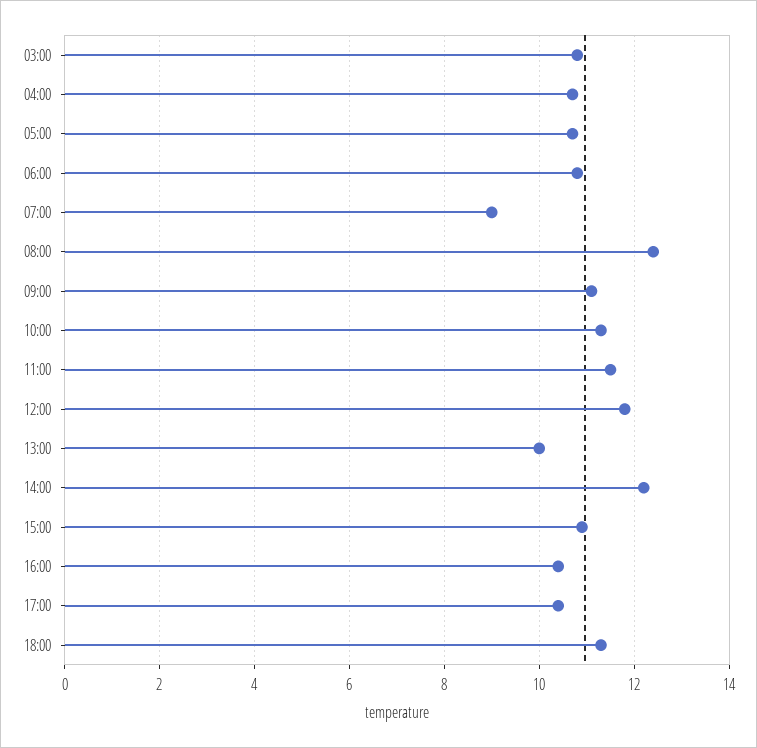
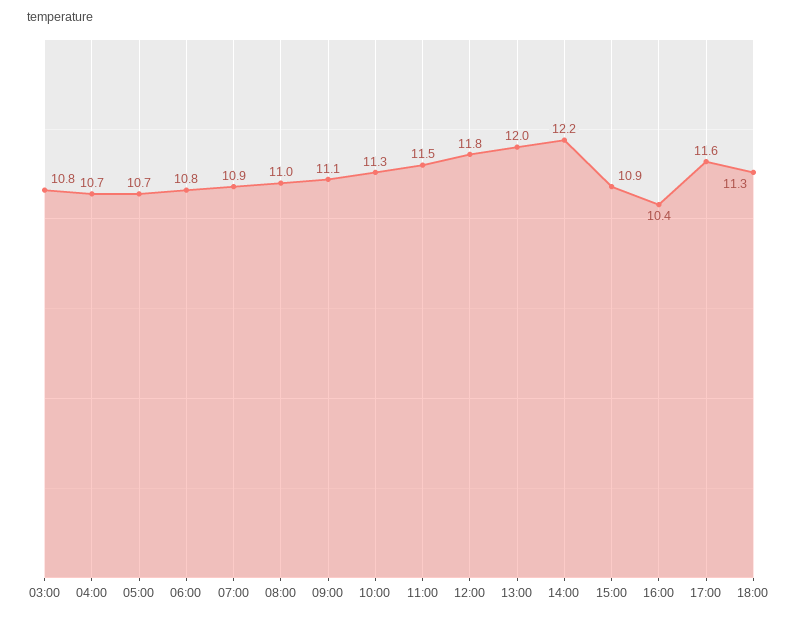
07:00: 9 -> 10.9
08:00: 12.5 -> 11
13:00: 10 -> 12
17:00: 10.5 -> 11.6

